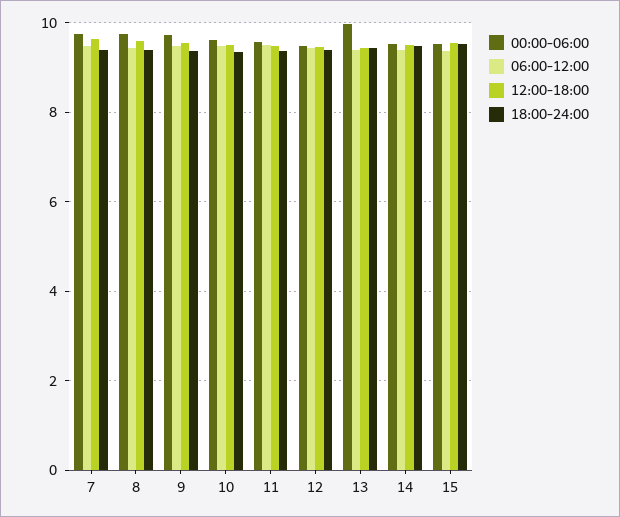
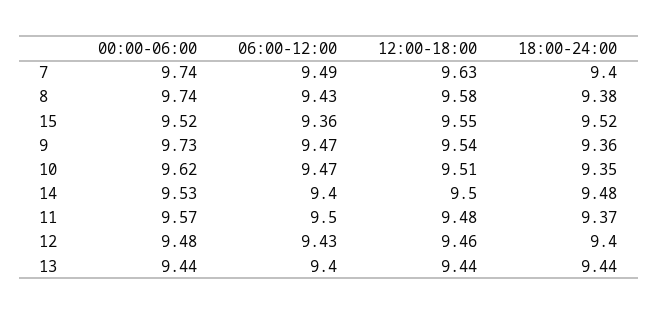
00:00-06:00, 13: 10 -> 9.44

